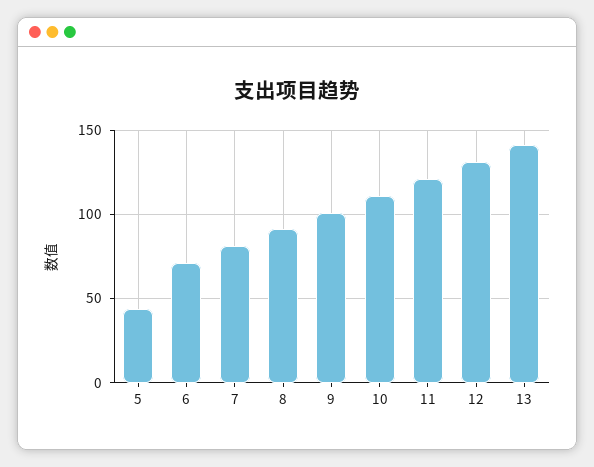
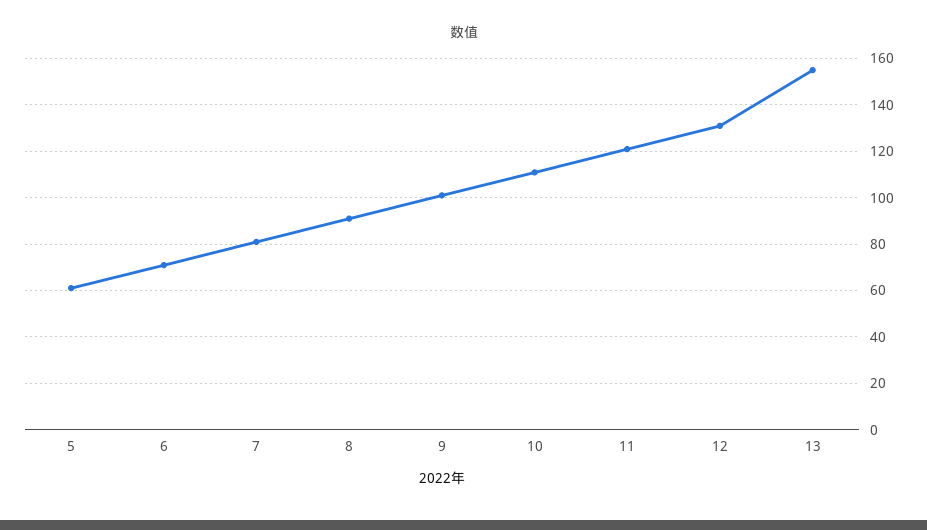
5: 45 -> 60
13: 140 -> 155

